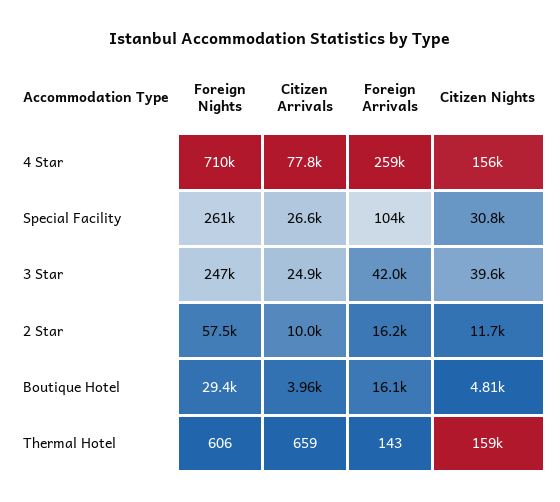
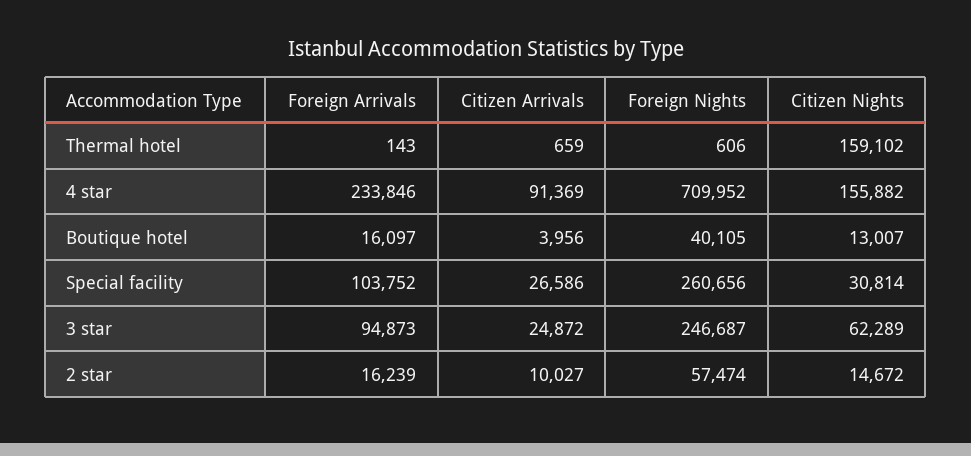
Citizen Arrivals, 4 Star: 77800 -> 91369
Foreign Arrivals, 4 Star: 259000 -> 233846
Foreign Arrivals, 3 Star: 42000 -> 94873
Citizen Nights, 3 Star: 39600 -> 62289
Citizen Nights, 2 Star: 11700 -> 14672
Foreign Nights, Boutique Hotel: 29400 -> 40105
Citizen Nights, Boutique Hotel: 4810 -> 13007

